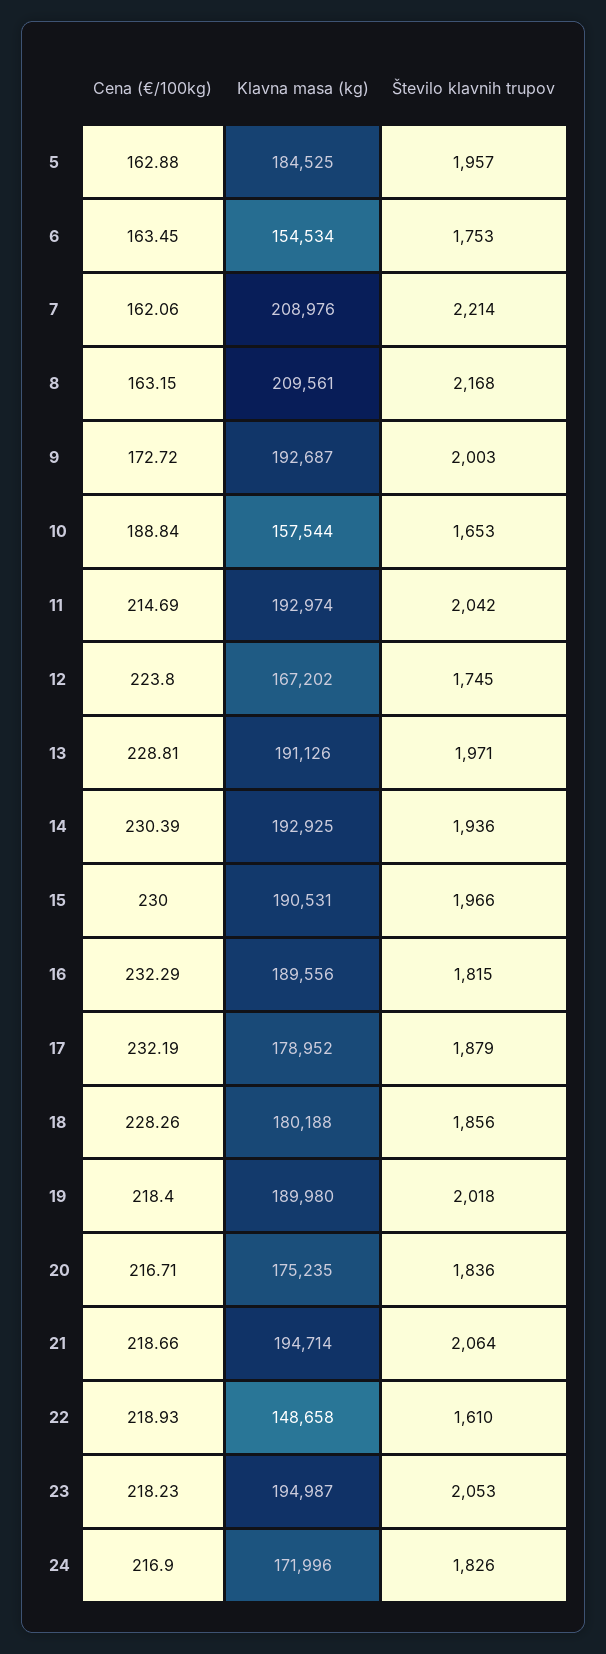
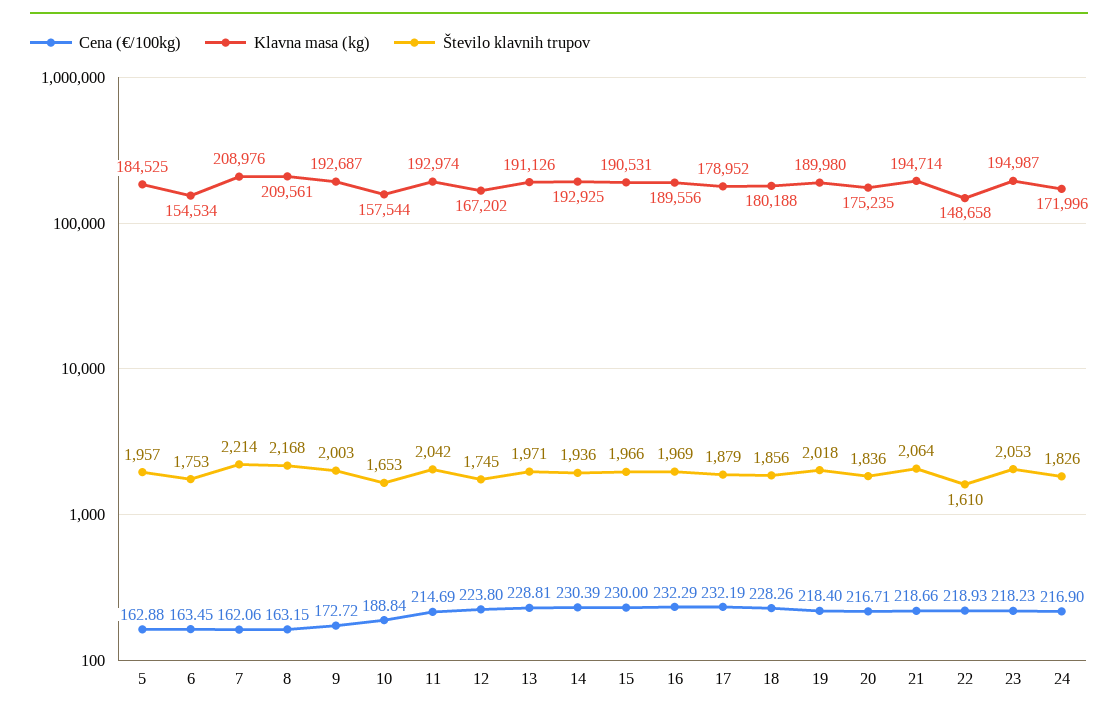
Število klavnih trupov, 16: 1815 -> 1969

